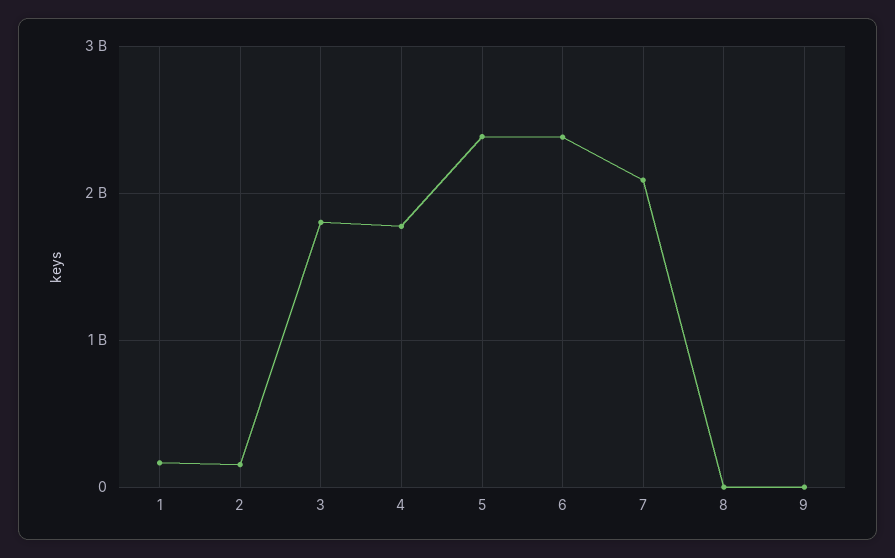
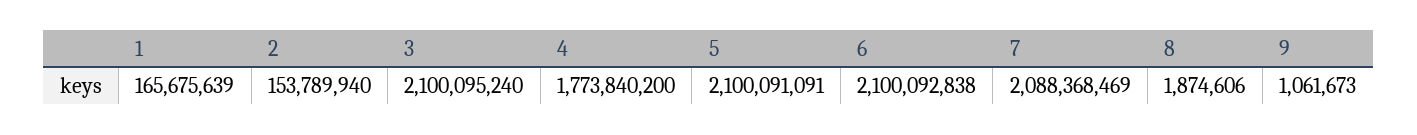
3: 1800000000 -> 2100095240
5: 2400000000 -> 2100091091
6: 2400000000 -> 2100092838

